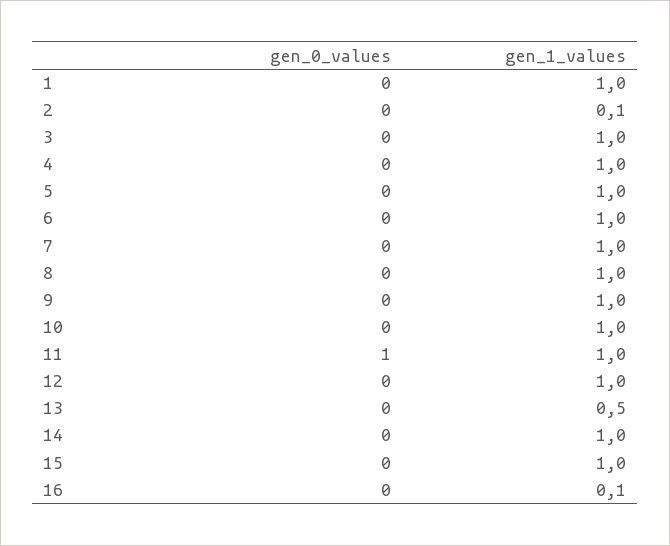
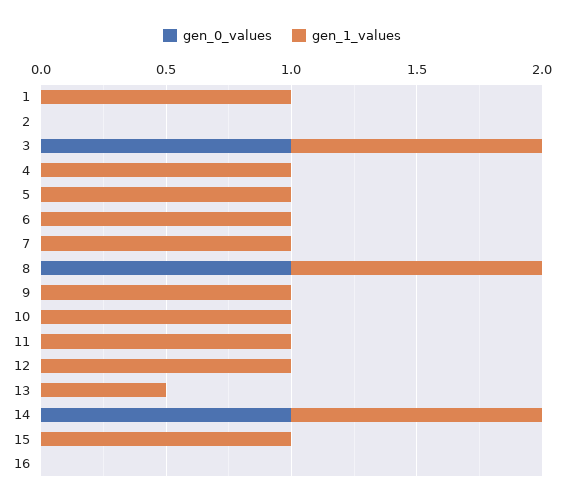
gen_1_values, 2: 0.1 -> 0
gen_0_values, 3: 0 -> 1
gen_0_values, 8: 0 -> 1
gen_0_values, 11: 1 -> 0
gen_0_values, 14: 0 -> 1
gen_1_values, 16: 0.1 -> 0

